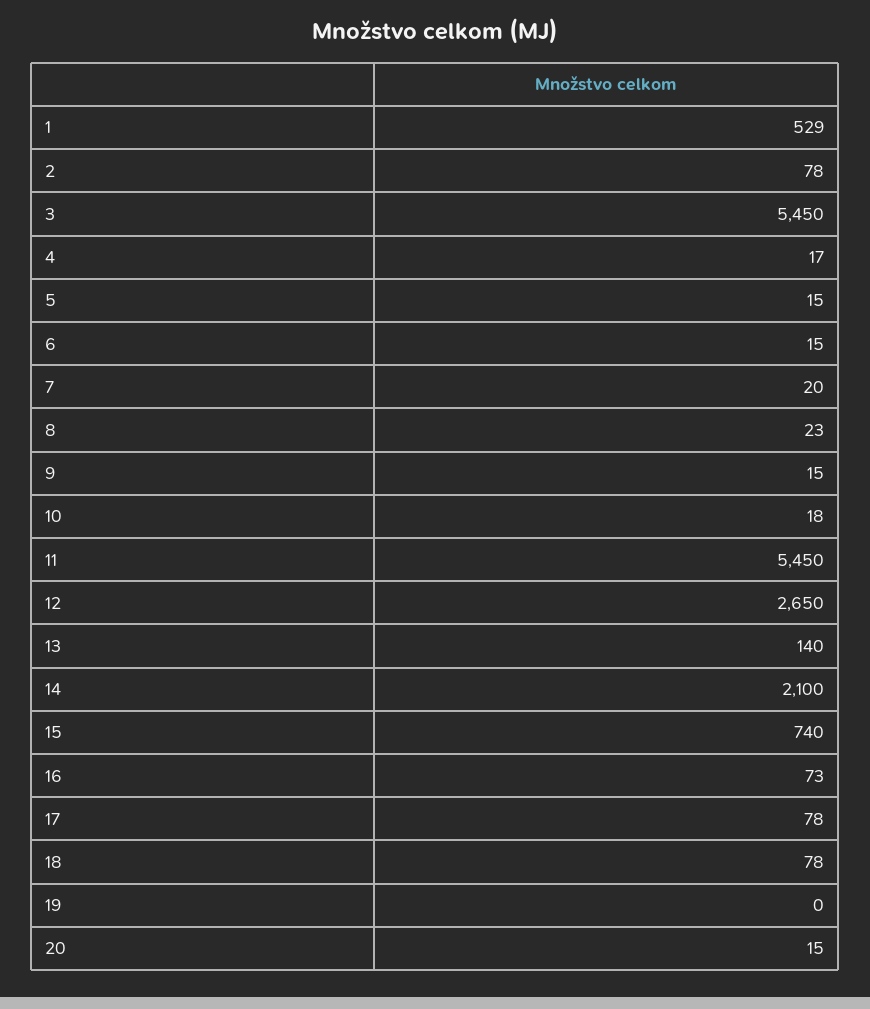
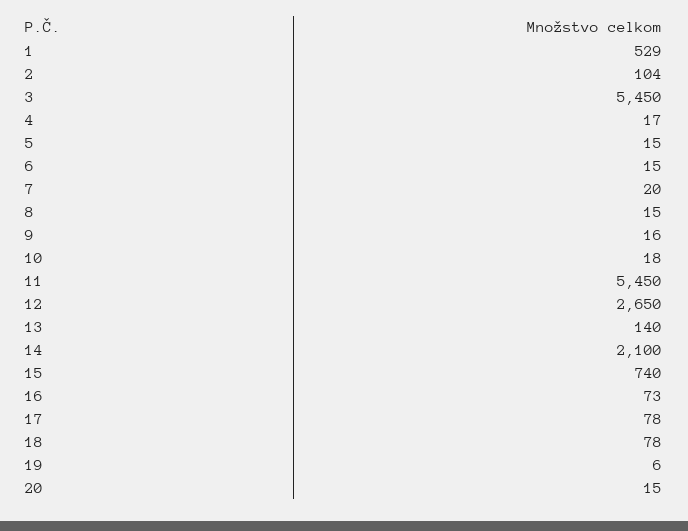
2: 78 -> 104
8: 23 -> 15
9: 15 -> 16
19: 0 -> 6

